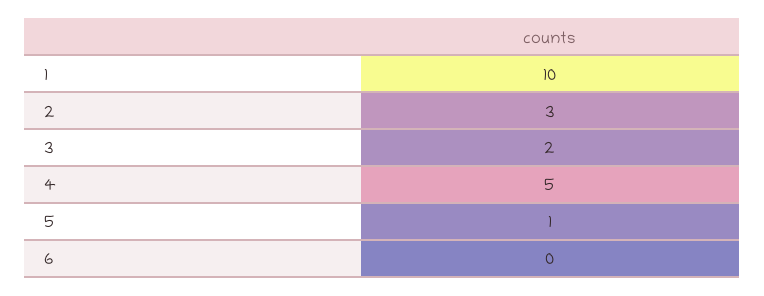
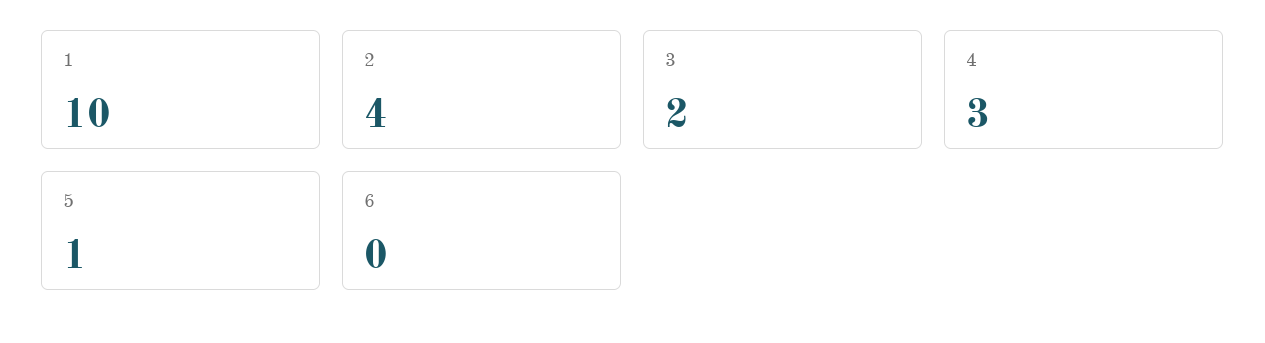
2: 3 -> 4
4: 5 -> 3

